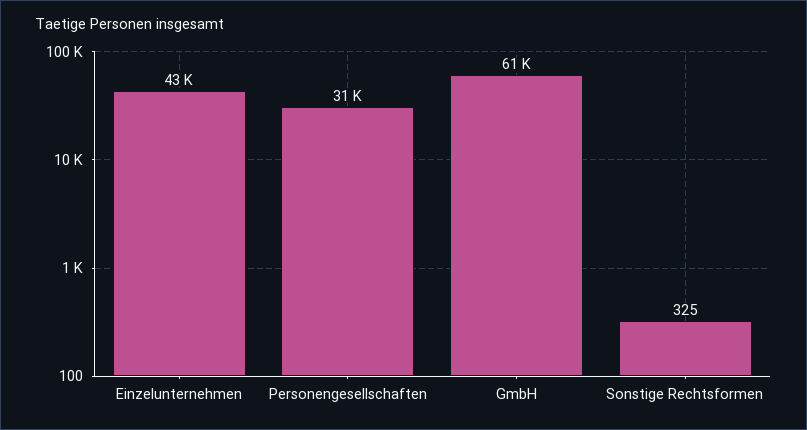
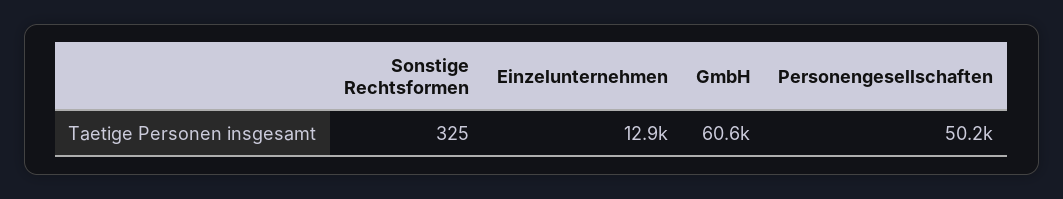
Einzelunternehmen: 43000 -> 12900
Personengesellschaften: 31000 -> 50200

